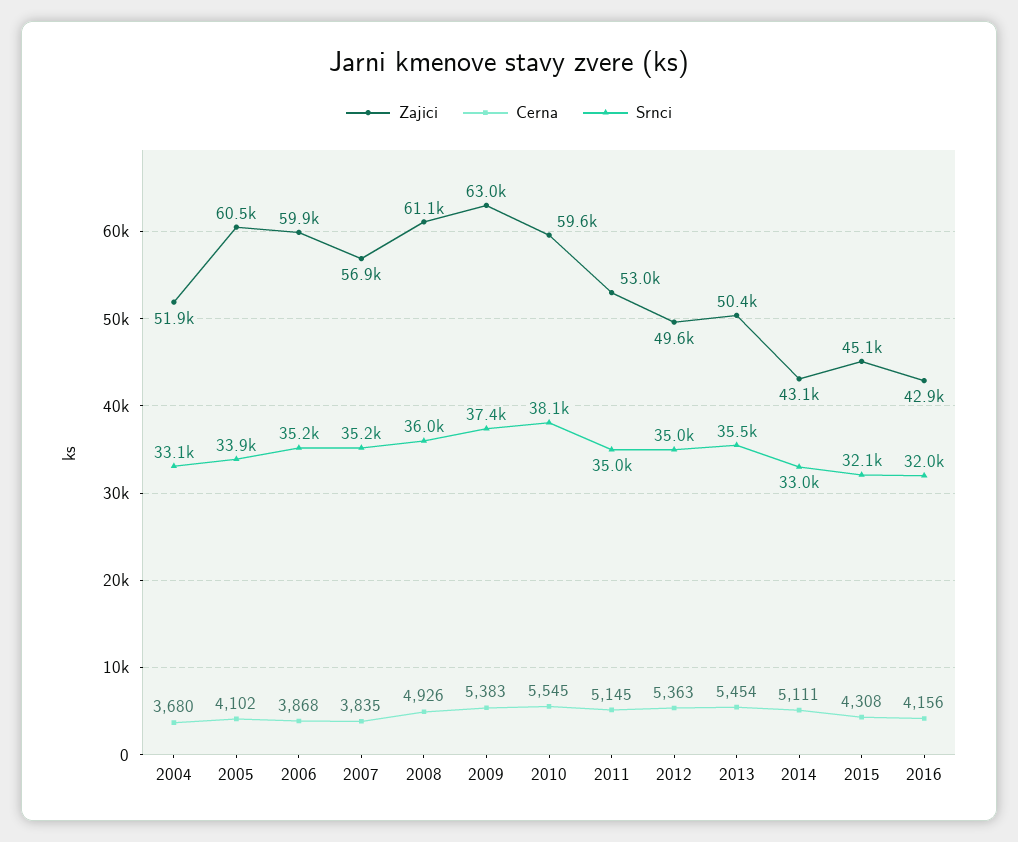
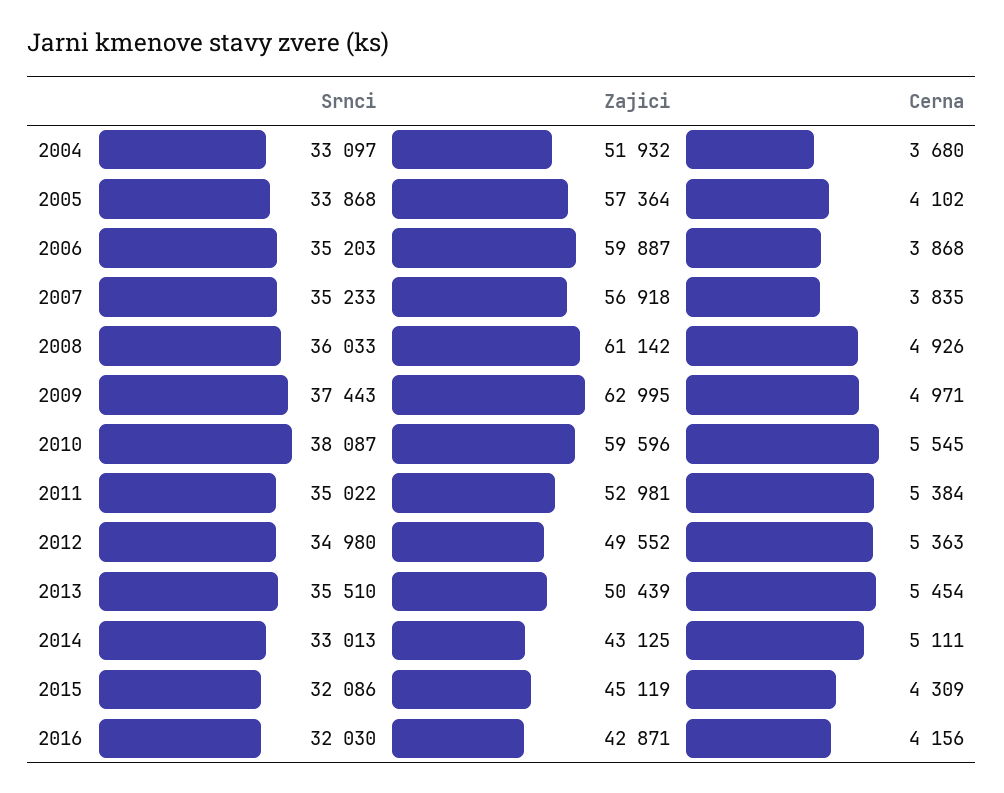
Zajici, 2005: 60500 -> 57364
Cerna, 2009: 5383 -> 4971
Cerna, 2011: 5145 -> 5384
Cerna, 2015: 4308 -> 4309

